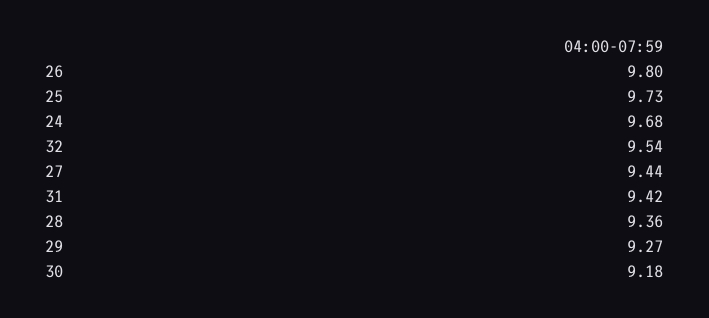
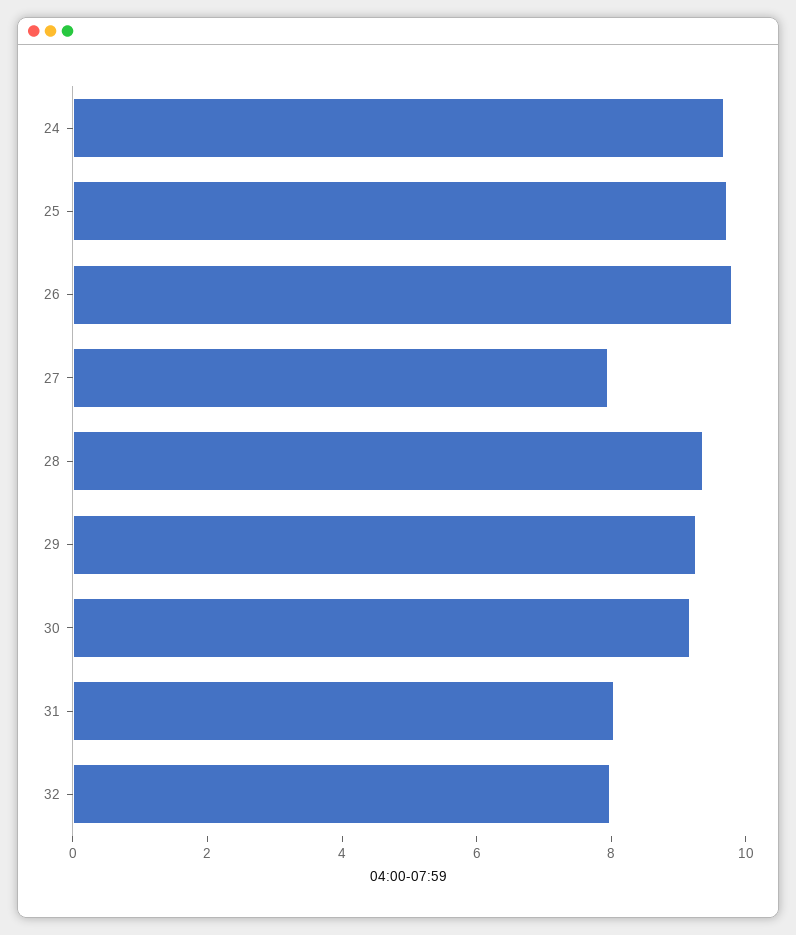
32: 9.54 -> 8
27: 9.44 -> 8
31: 9.42 -> 8

